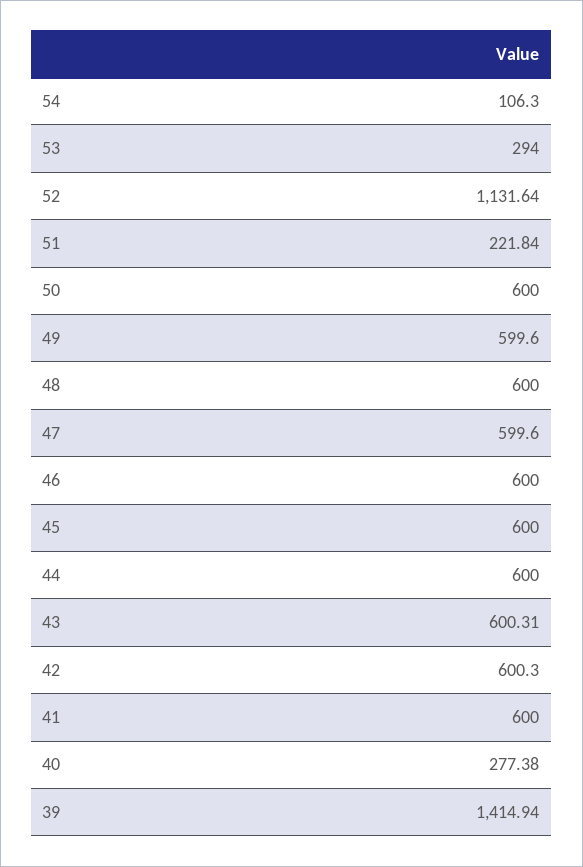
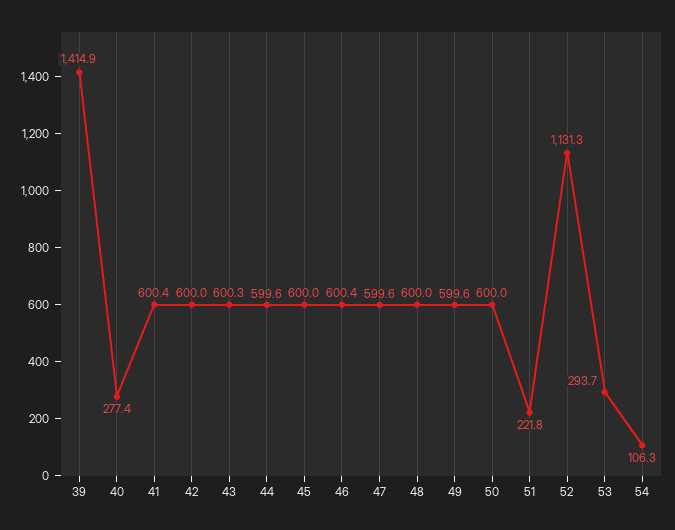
53: 294 -> 293.7
52: 1131.64 -> 1131.3
46: 600 -> 600.4
44: 600 -> 599.6
42: 600.3 -> 600
41: 600 -> 600.4

